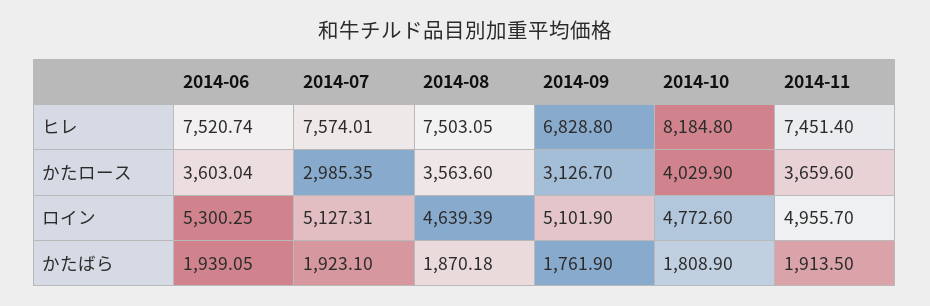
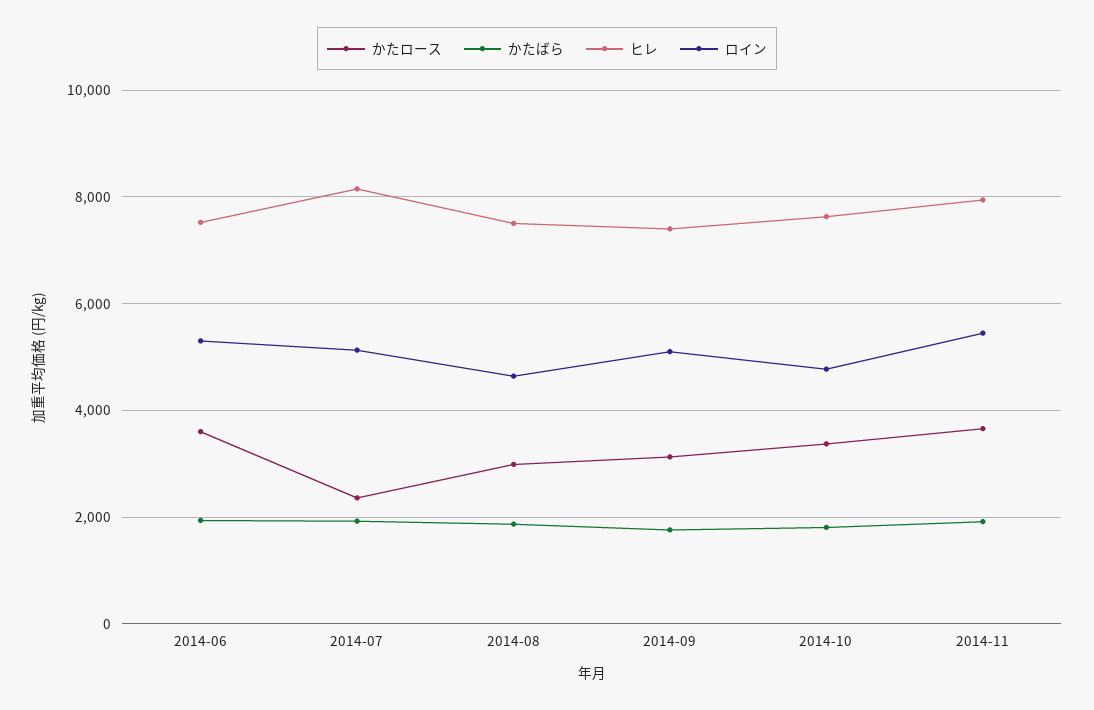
ヒレ, 2014-07: 7574.01 -> 8200
ヒレ, 2014-09: 6828.8 -> 7400
ヒレ, 2014-10: 8184.8 -> 7600
ヒレ, 2014-11: 7451.4 -> 8000
かたロース, 2014-07: 2985.35 -> 2400
かたロース, 2014-08: 3563.6 -> 3000
かたロース, 2014-10: 4029.9 -> 3400
ロイン, 2014-11: 4955.7 -> 5400

